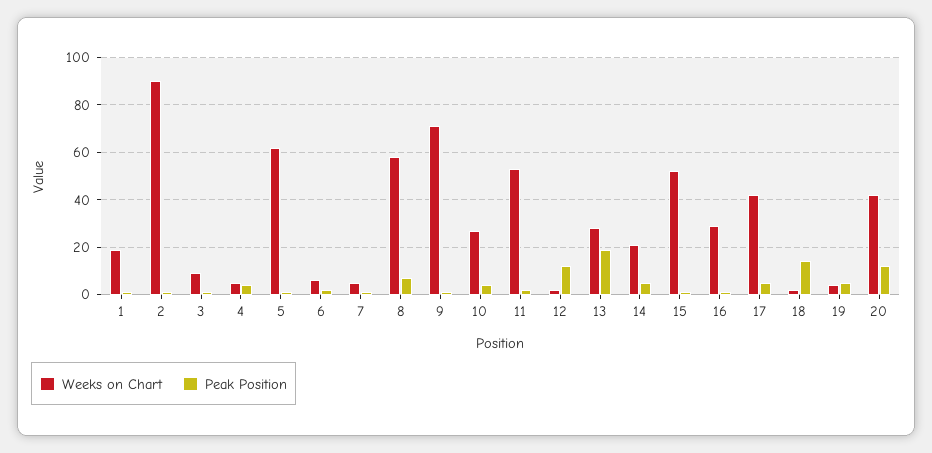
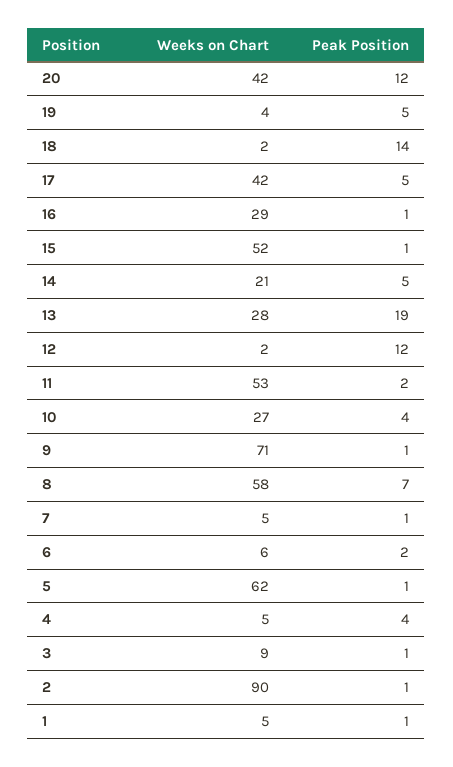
Weeks on Chart, 1: 20 -> 5

